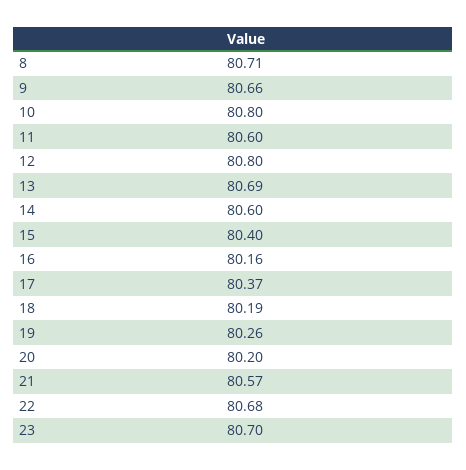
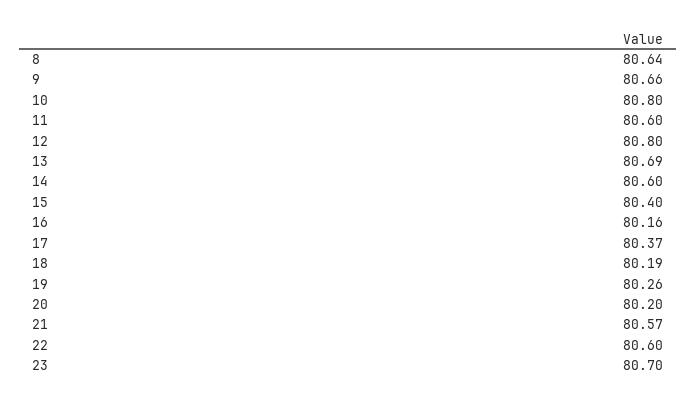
8: 80.71 -> 80.64
22: 80.68 -> 80.6

